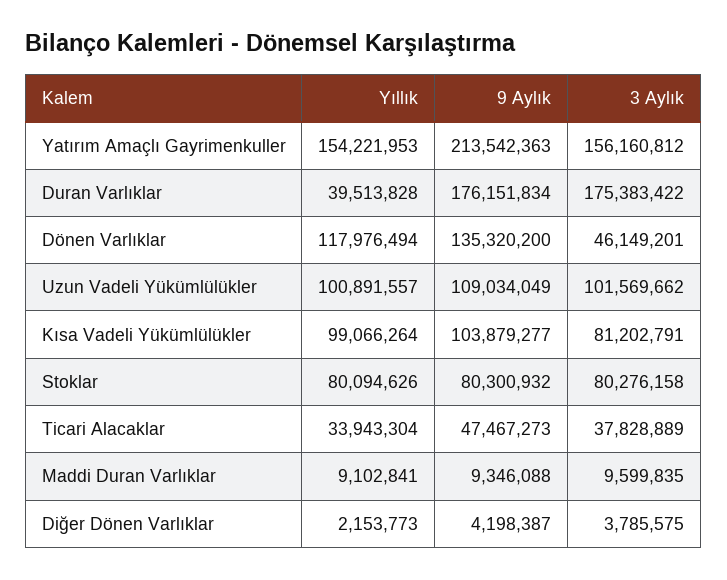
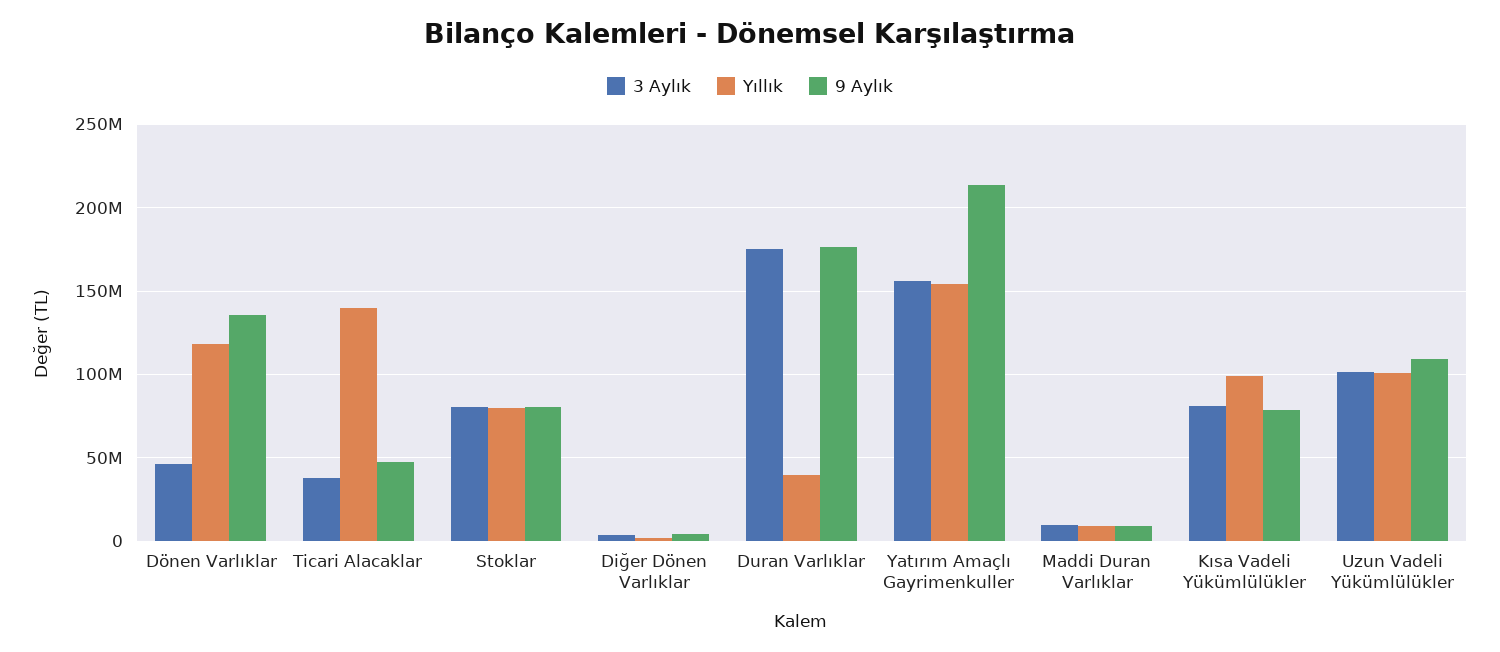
9 Aylık, Kısa Vadeli Yükümlülükler: 103879277 -> 80000000
Yıllık, Ticari Alacaklar: 33943304 -> 140000000

